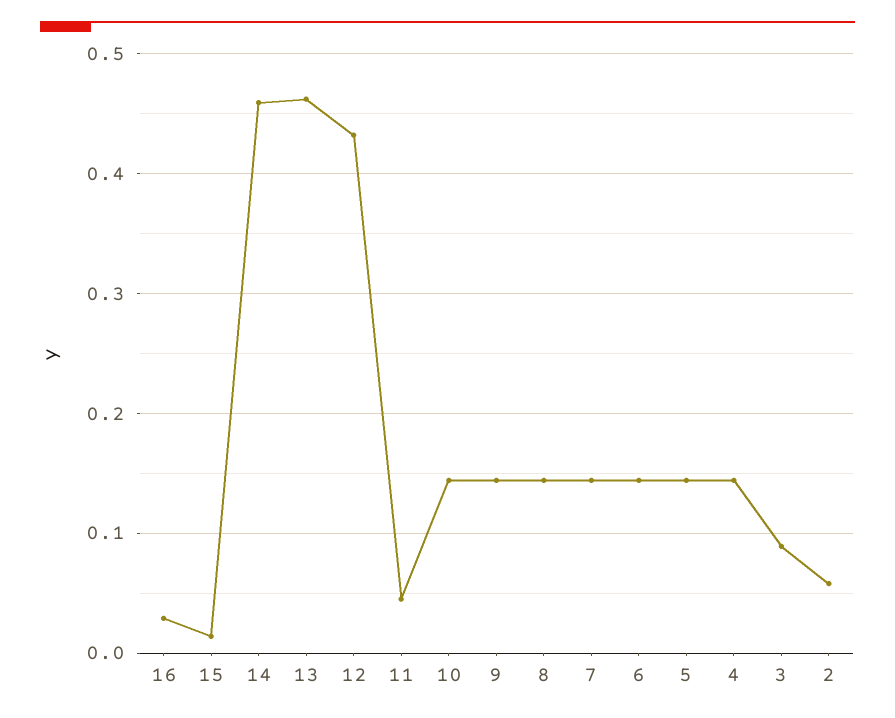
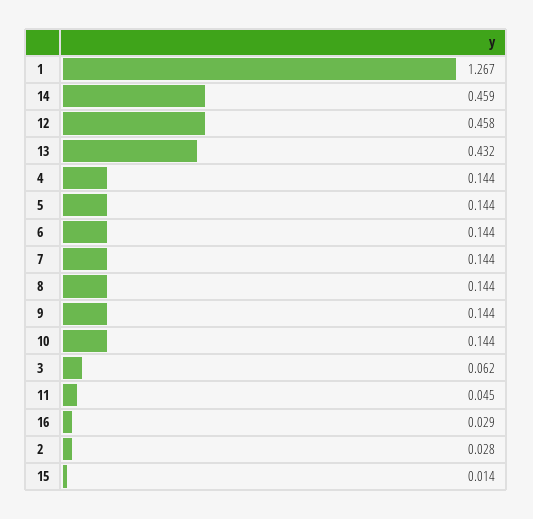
13: 0.46 -> 0.432
12: 0.43 -> 0.458
3: 0.09 -> 0.062
2: 0.06 -> 0.028
1: none -> 1.267

